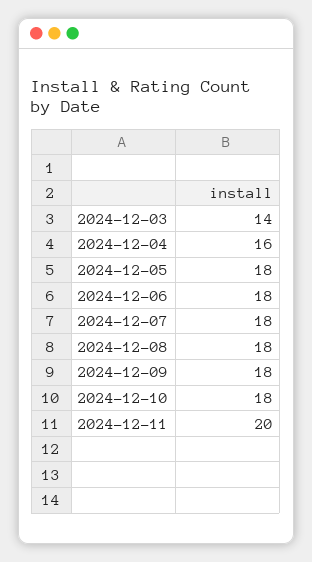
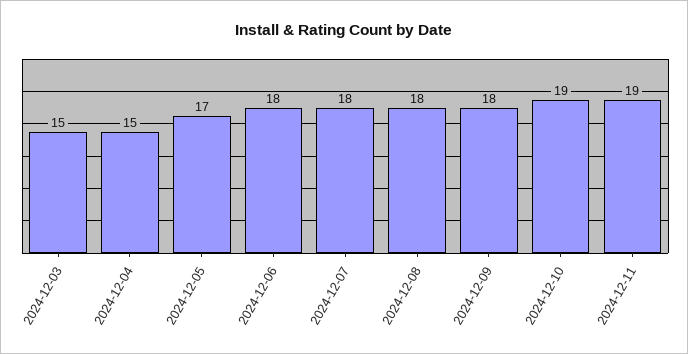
2024-12-03: 14 -> 15
2024-12-04: 16 -> 15
2024-12-05: 18 -> 17
2024-12-10: 18 -> 19
2024-12-11: 20 -> 19

